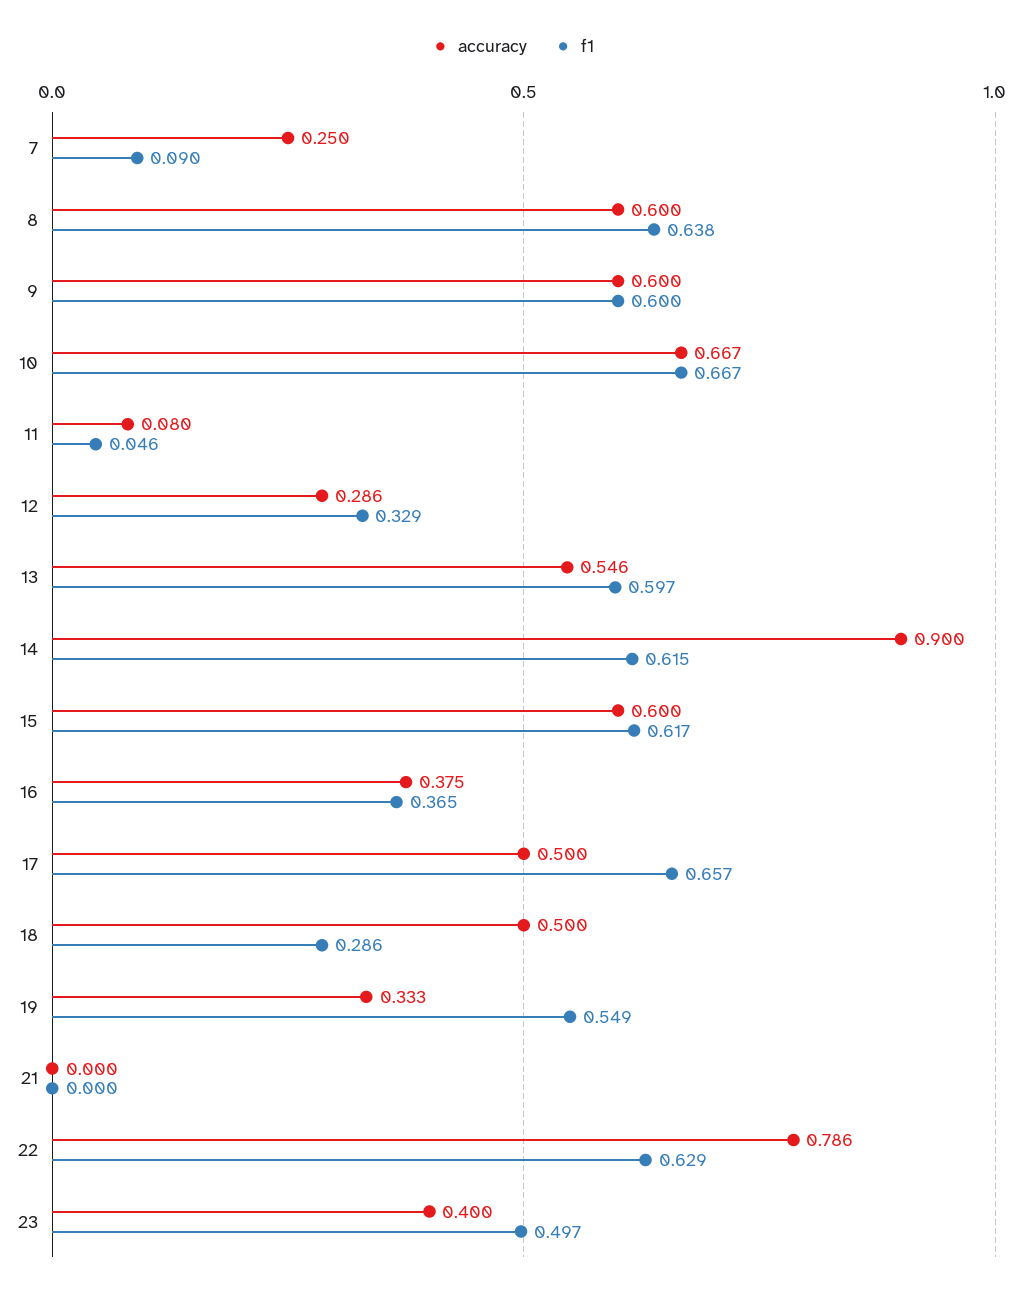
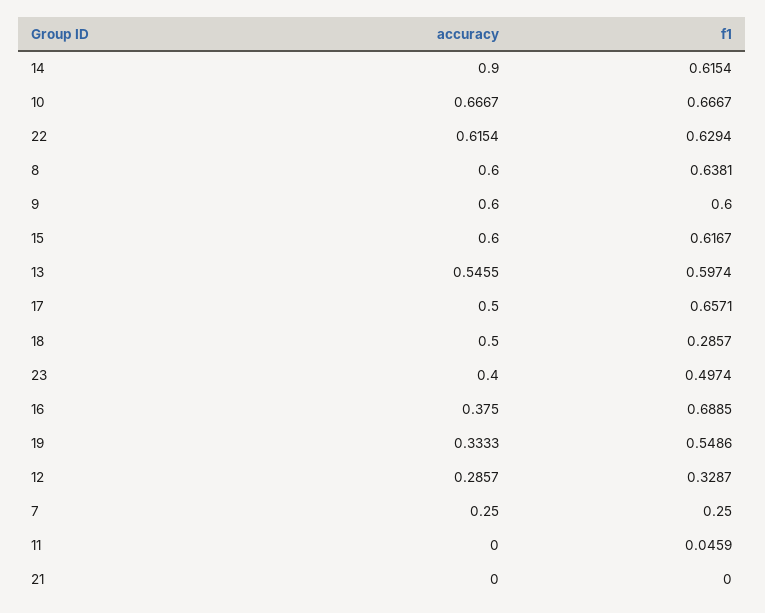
f1, 7: 0.09 -> 0.25
accuracy, 11: 0.08 -> 0
f1, 16: 0.365 -> 0.6885
accuracy, 22: 0.786 -> 0.6154

